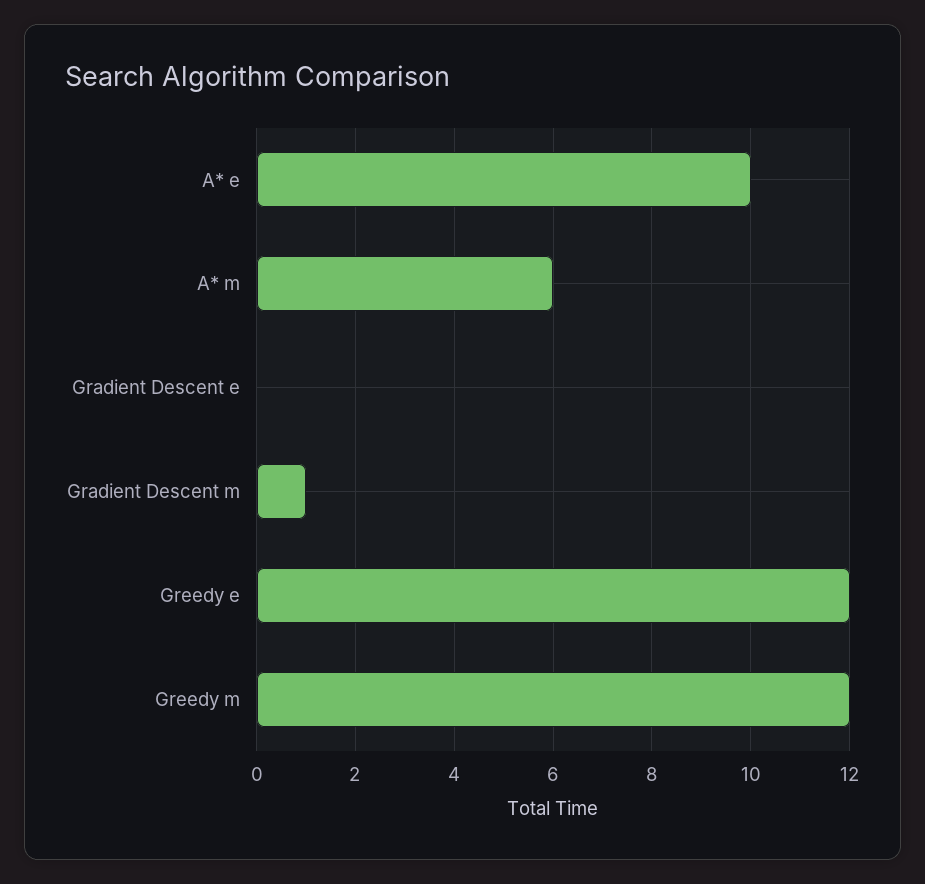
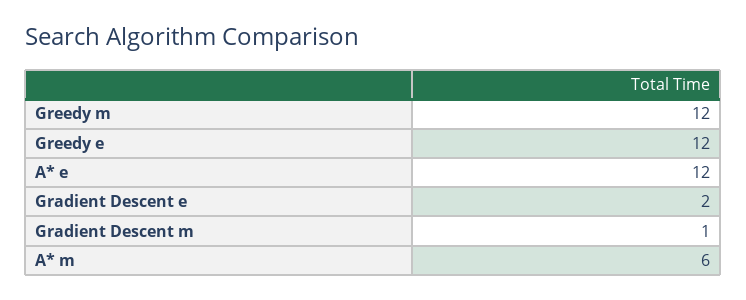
A* e: 10 -> 12
Gradient Descent e: 0 -> 2

